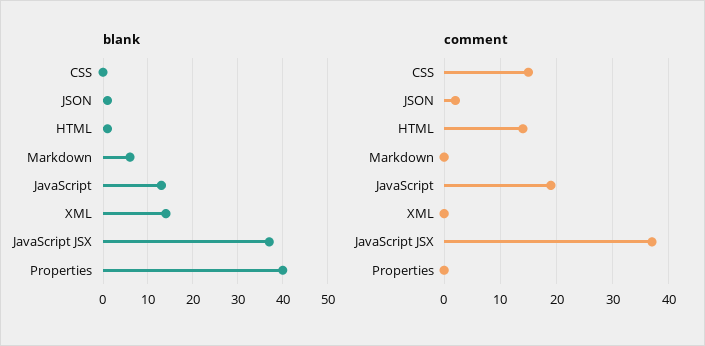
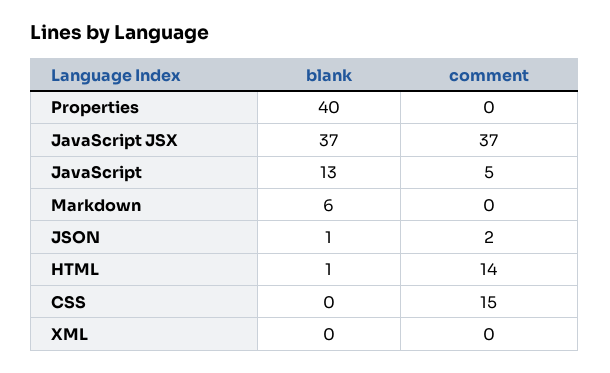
blank, XML: 15 -> 0
comment, JavaScript: 20 -> 5

